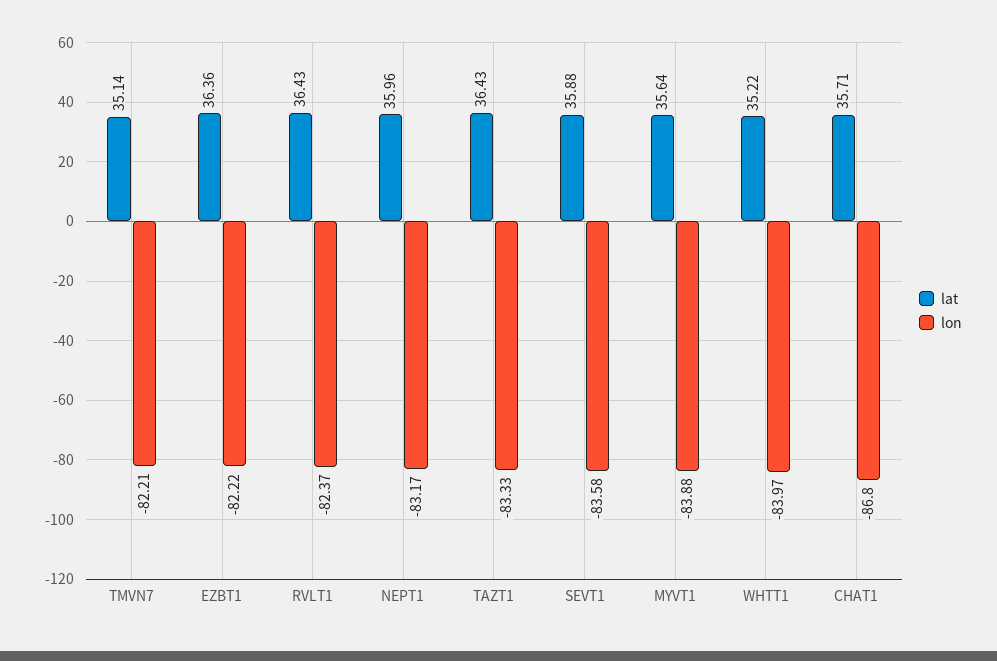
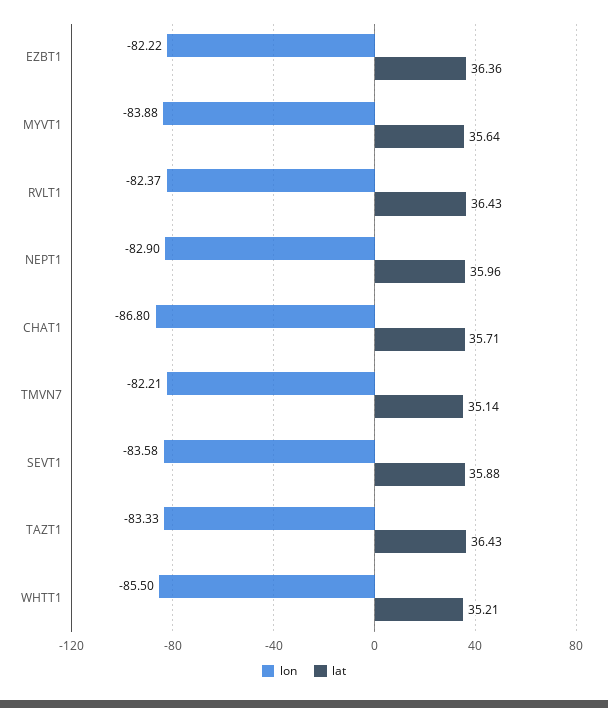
lon, NEPT1: -83.17 -> -82.9
lat, WHTT1: 35.22 -> 35.21
lon, WHTT1: -83.97 -> -85.5

